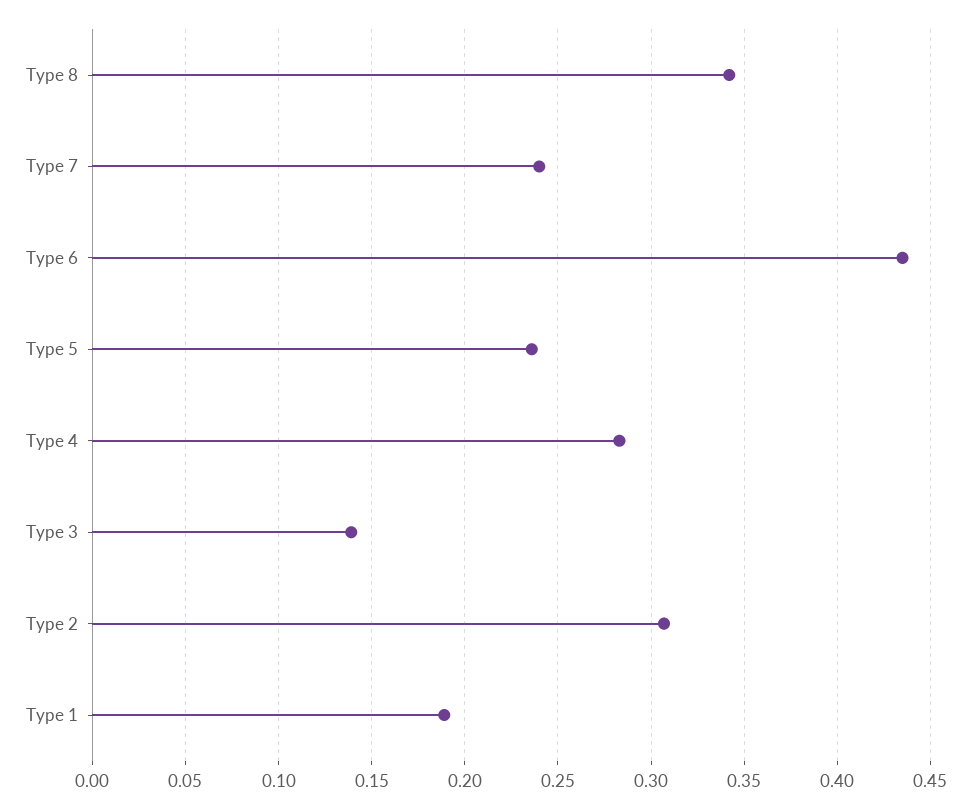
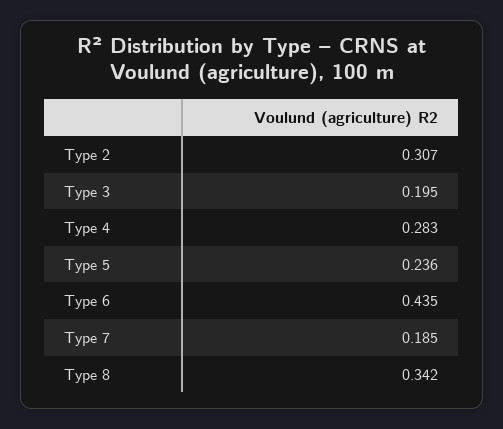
Type 7: 0.24 -> 0.185
Type 3: 0.14 -> 0.195
Type 1: 0.19 -> none

